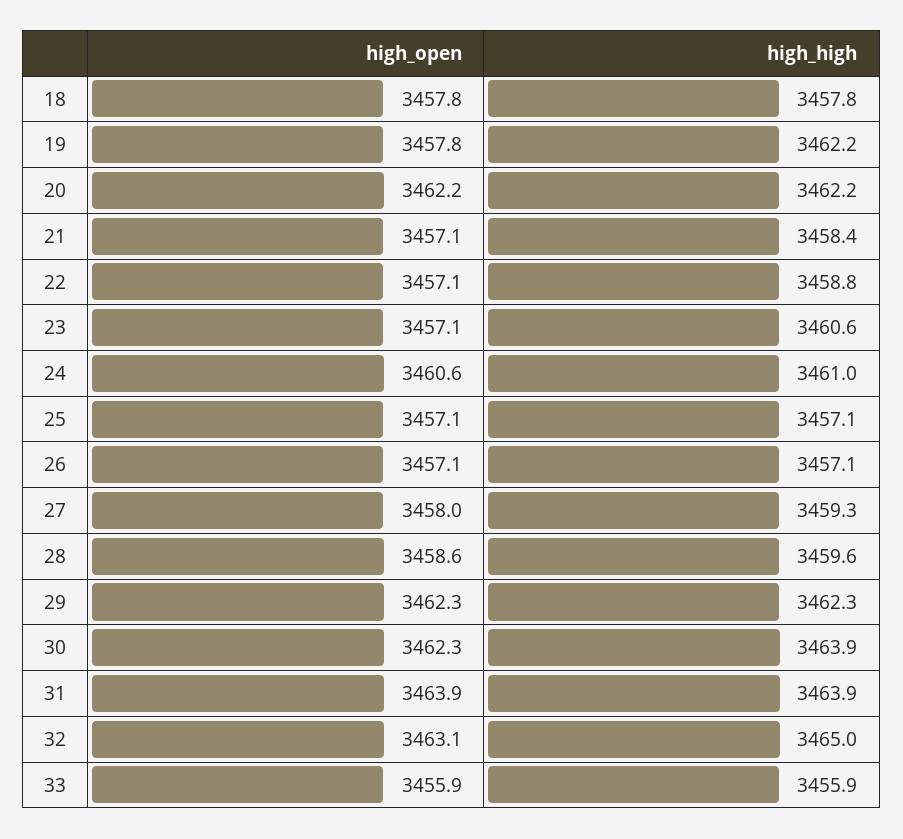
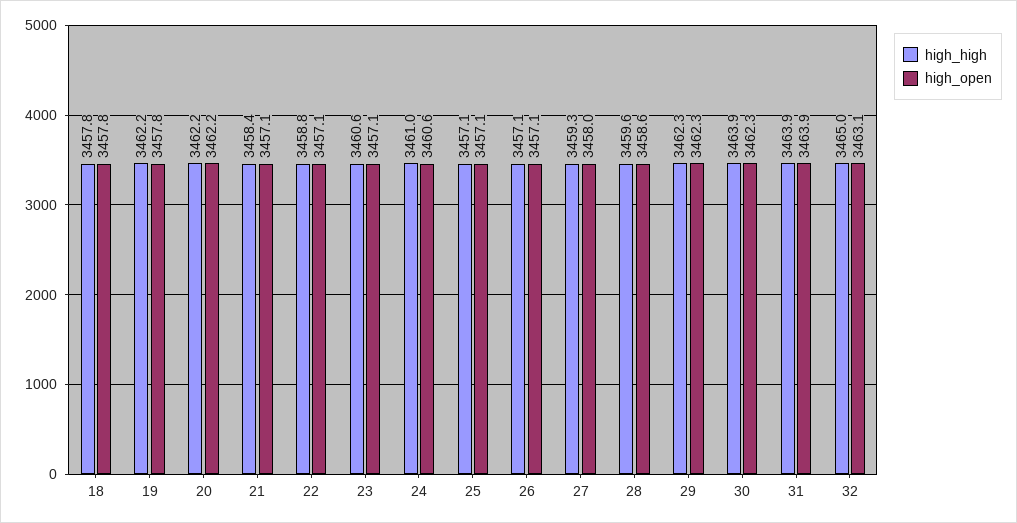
high_open, 33: 3455.9 -> none
high_high, 33: 3455.9 -> none

